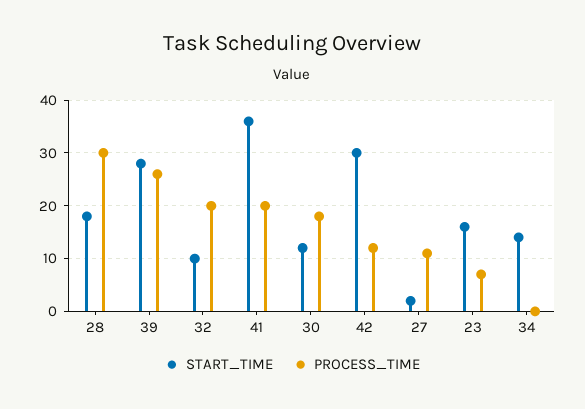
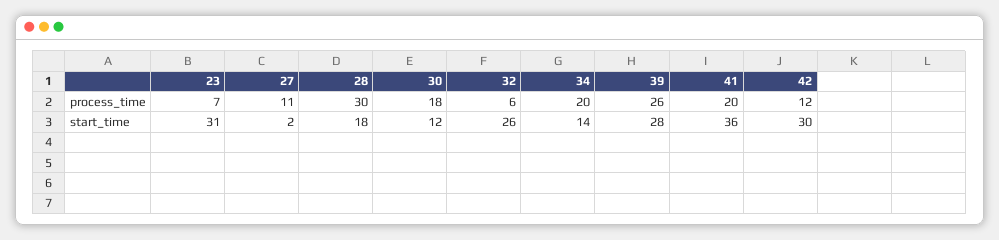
START_TIME, 32: 10 -> 26
PROCESS_TIME, 32: 20 -> 6
START_TIME, 23: 15 -> 31
PROCESS_TIME, 34: 0 -> 20

